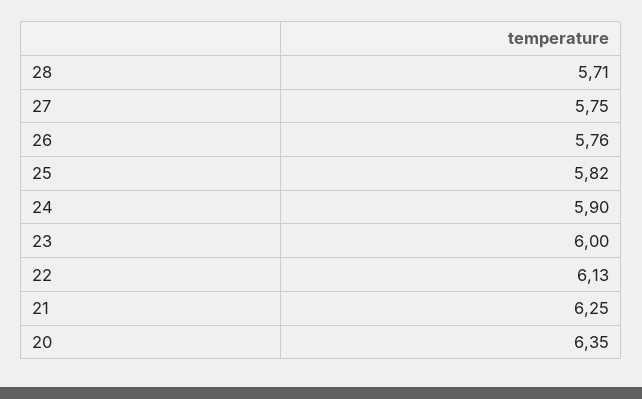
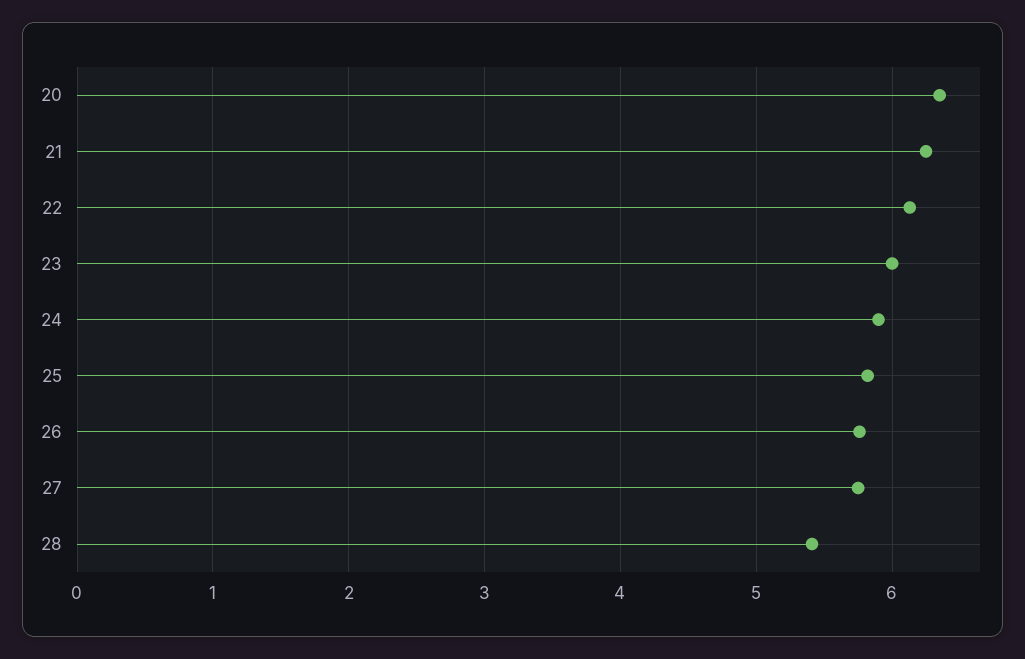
28: 5.71 -> 5.4

